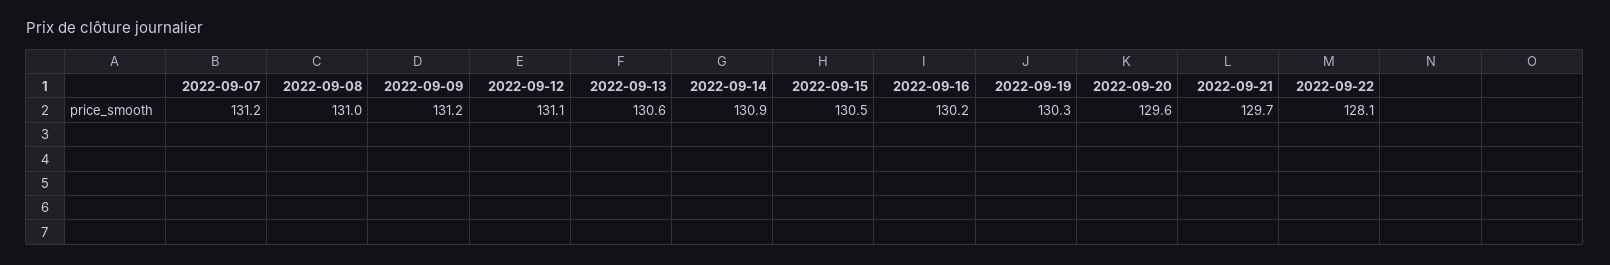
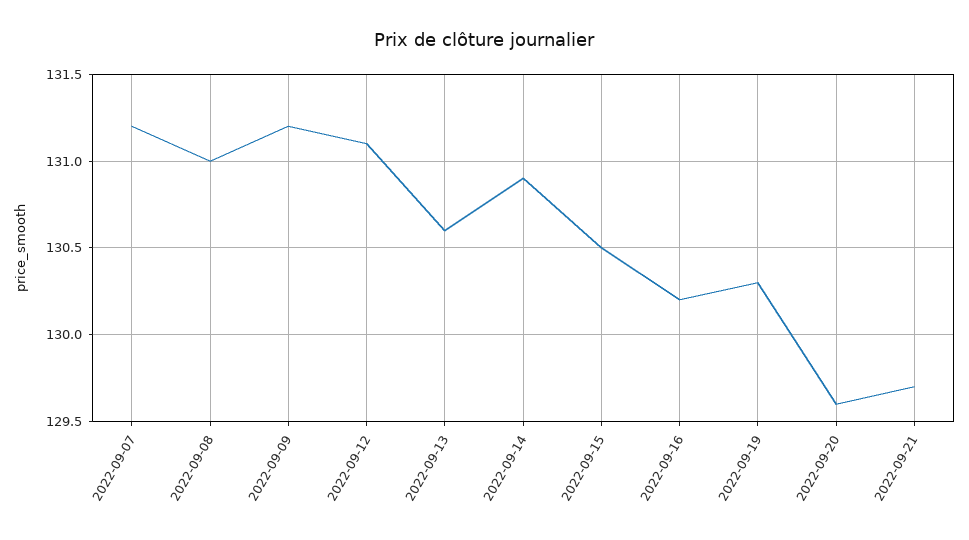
2022-09-22: 128.1 -> none

